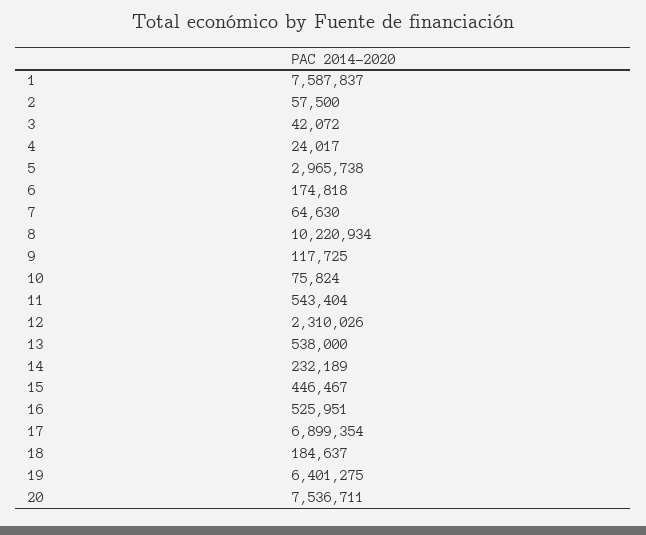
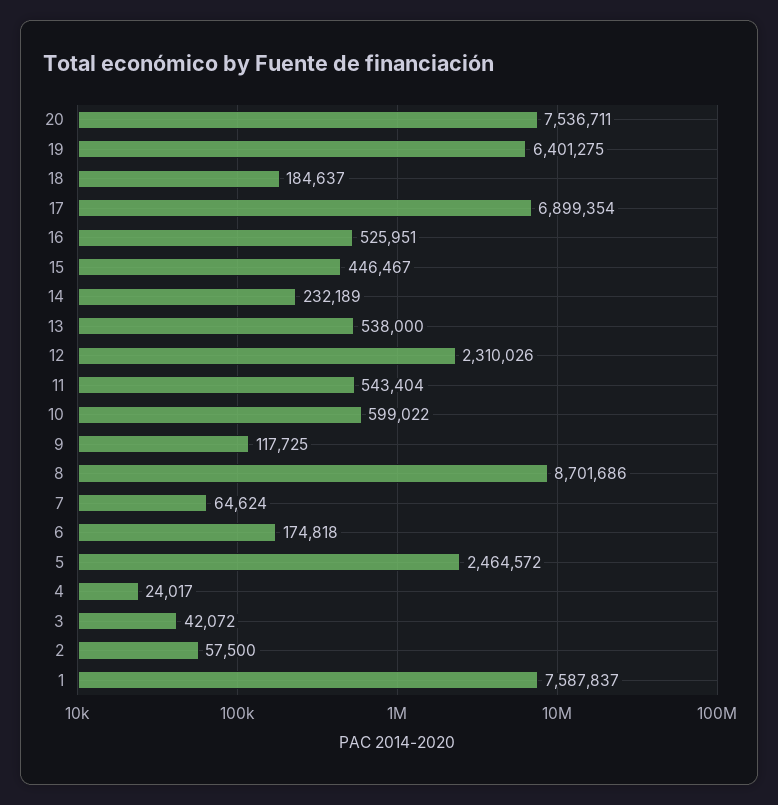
5: 2965738 -> 2464572
7: 64630 -> 64624
8: 10220934 -> 8701686
10: 75824 -> 599022

